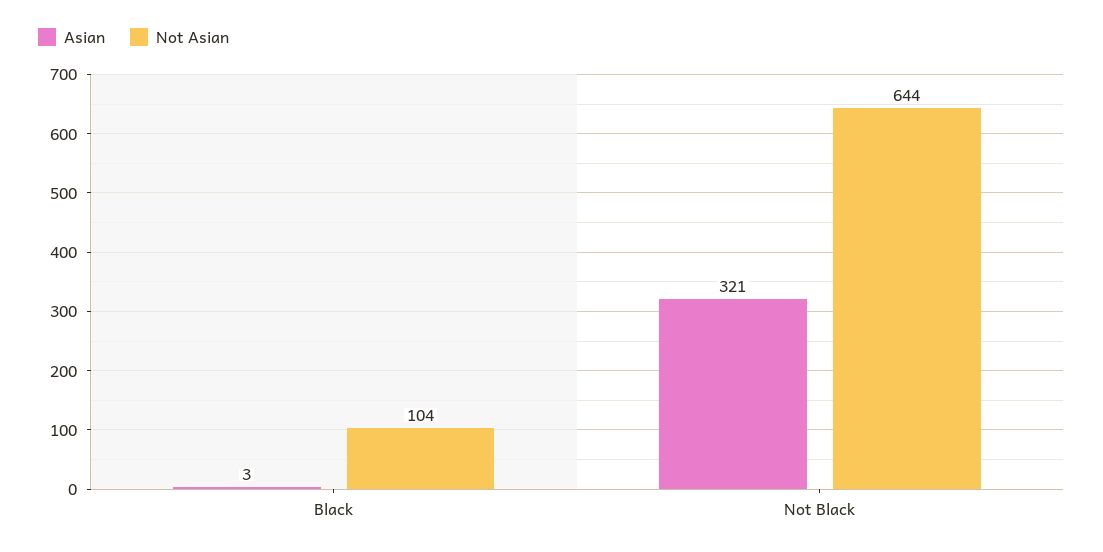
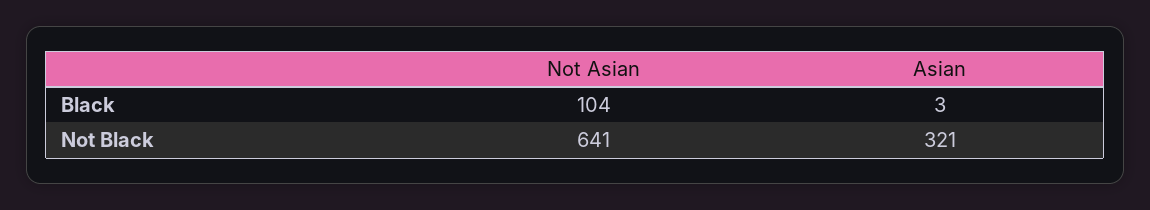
Not Asian, Not Black: 644 -> 641

